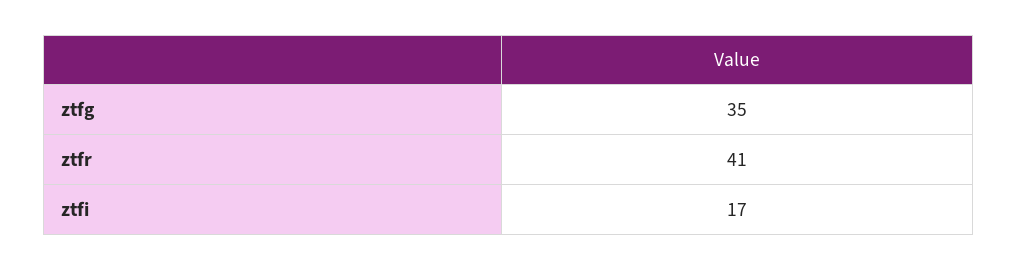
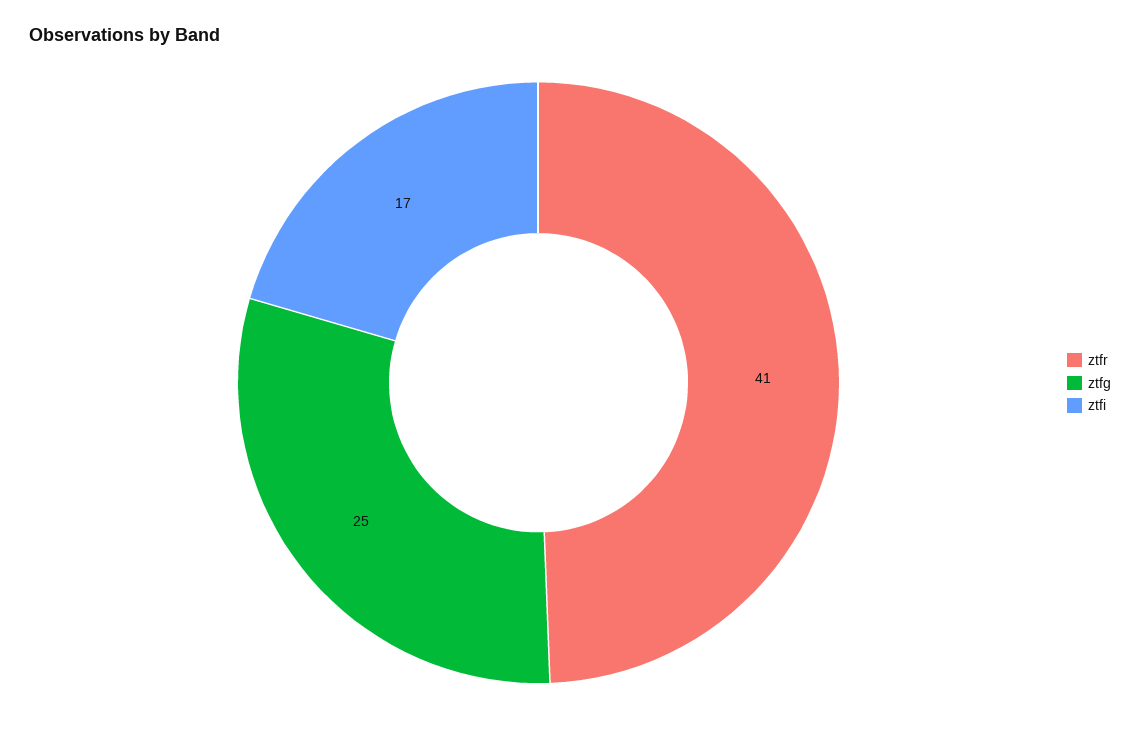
ztfg: 35 -> 25

